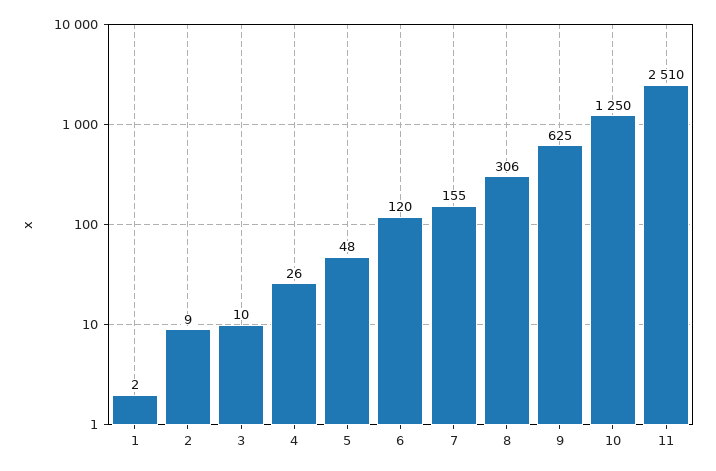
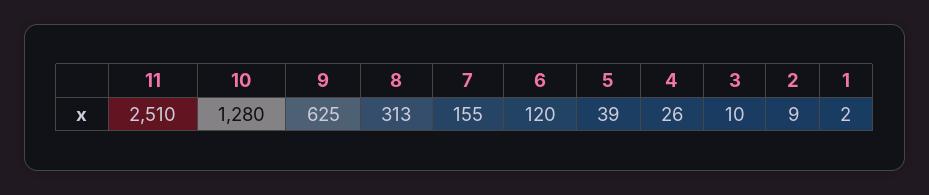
5: 48 -> 39
8: 306 -> 313
10: 1250 -> 1280

